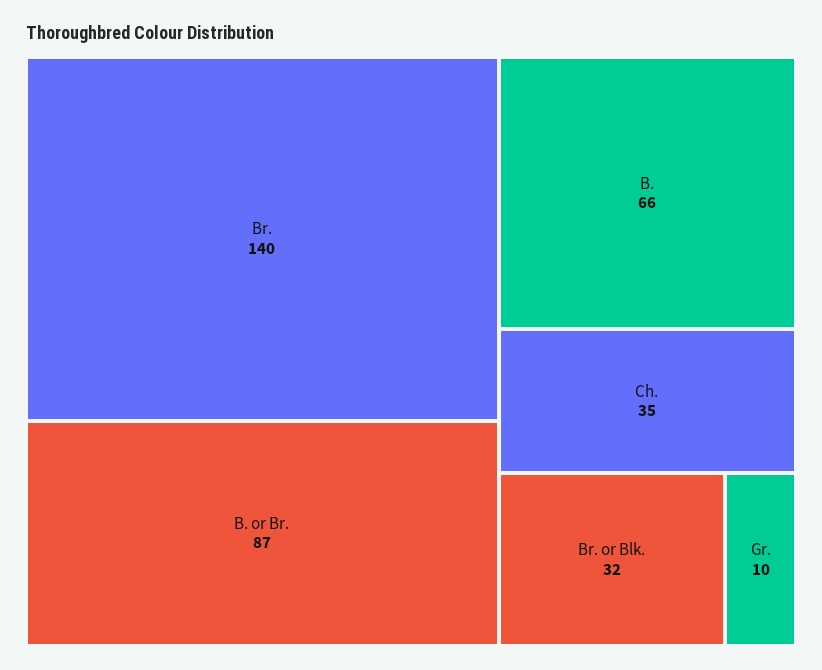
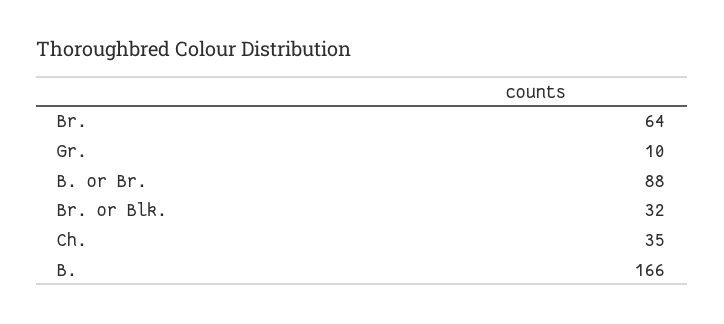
Br.: 140 -> 64
B. or Br.: 87 -> 88
B.: 66 -> 166

